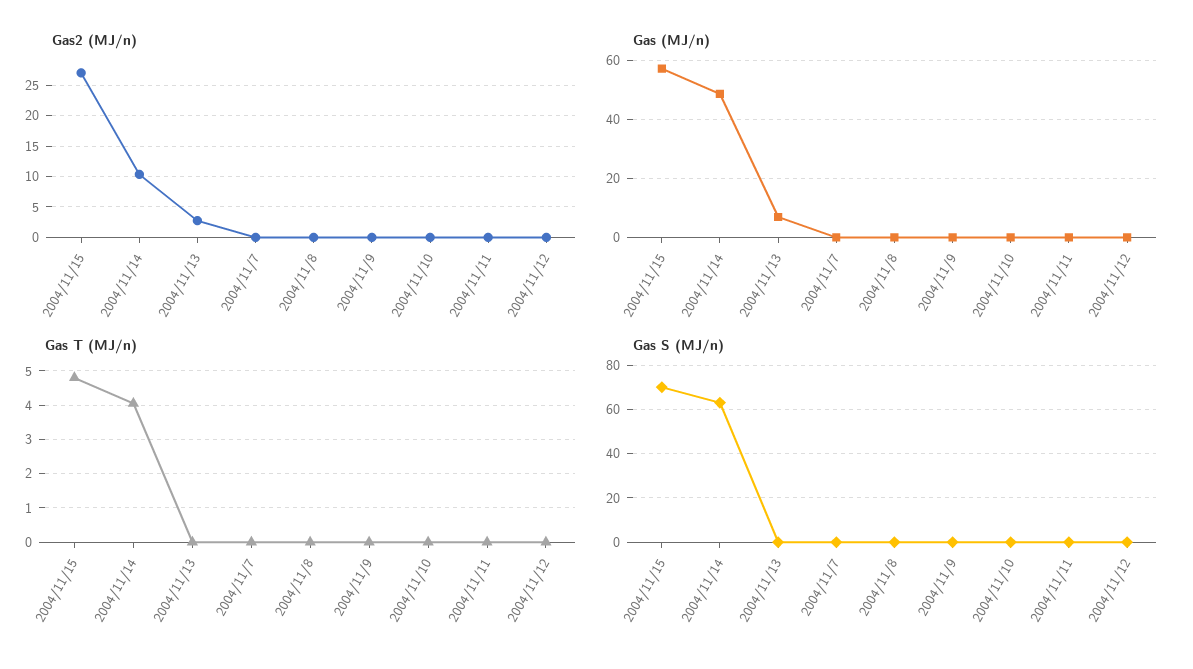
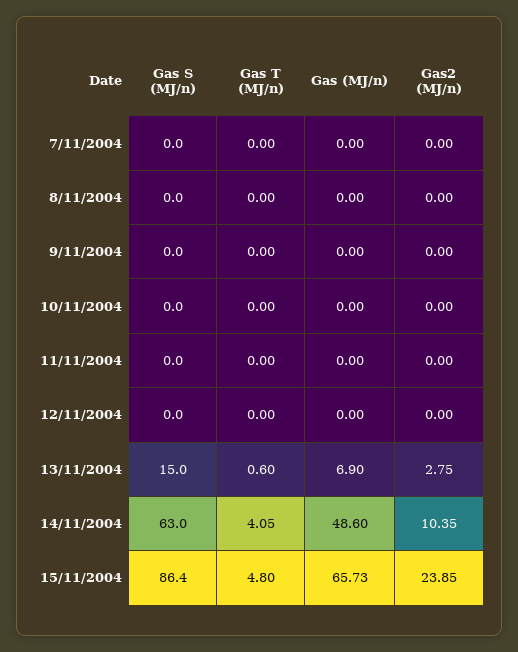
Gas2 (MJ/n), 2004/11/15: 27 -> 23.85
Gas (MJ/n), 2004/11/15: 57.5 -> 65.73
Gas T (MJ/n), 2004/11/13: 0 -> 0.6
Gas S (MJ/n), 2004/11/15: 70 -> 86.4
Gas S (MJ/n), 2004/11/13: 0 -> 15

